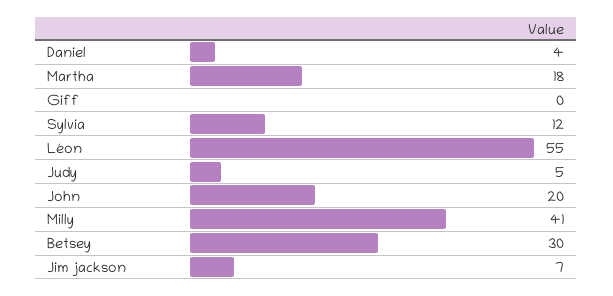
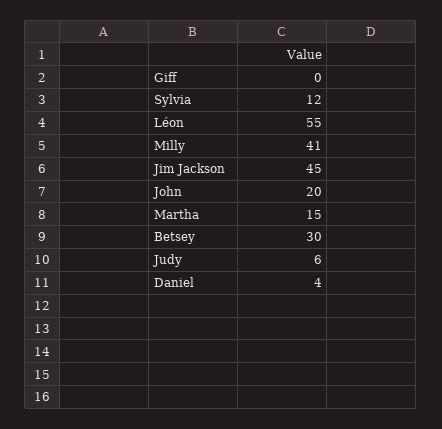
Martha: 18 -> 15
Judy: 5 -> 6
Jim jackson: 7 -> 45

